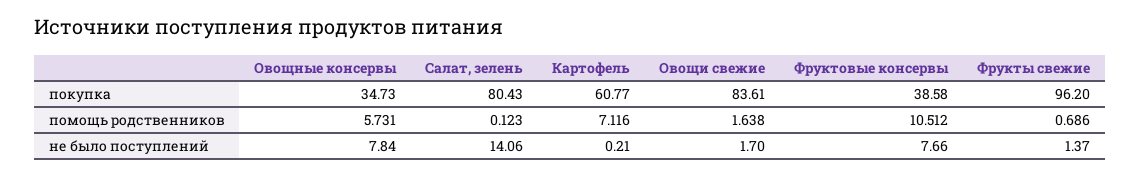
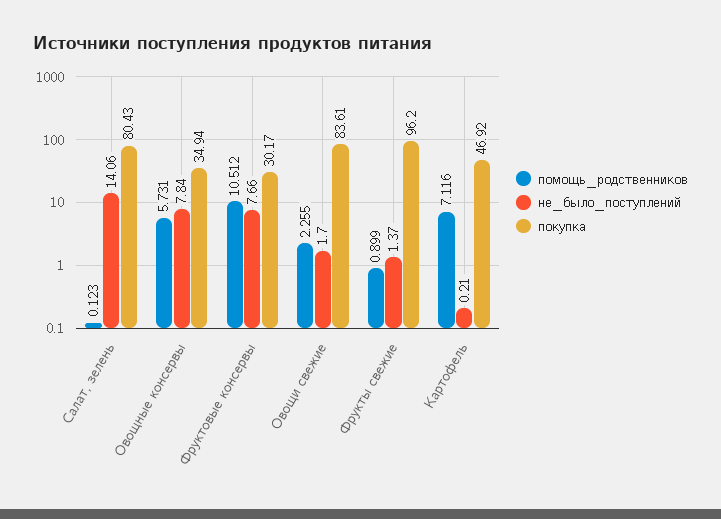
покупка, Овощные консервы: 34.73 -> 34.94
покупка, Картофель: 60.77 -> 46.92
покупка, Фруктовые консервы: 38.58 -> 30.17
помощь родственников, Овощи свежие: 1.638 -> 2.255
помощь родственников, Фрукты свежие: 0.686 -> 0.899

